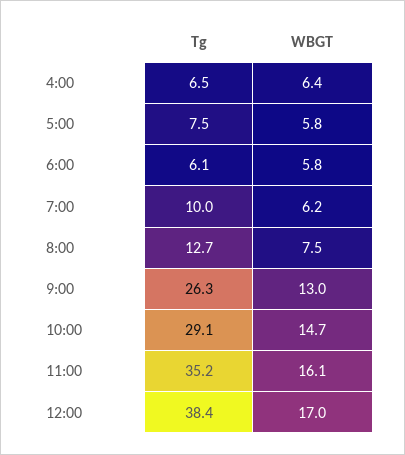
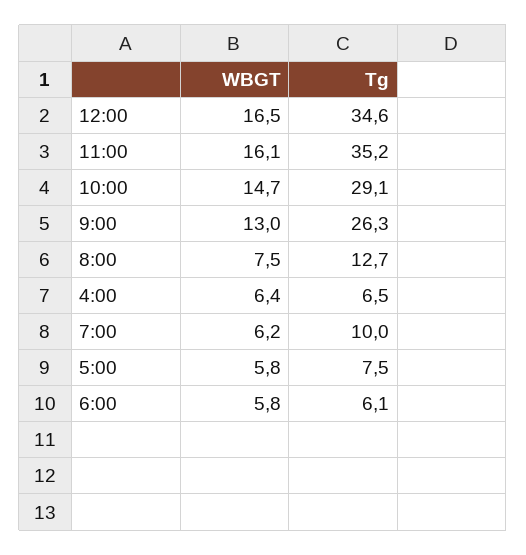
Tg, 12:00: 38.4 -> 34.6
WBGT, 12:00: 17 -> 16.5

